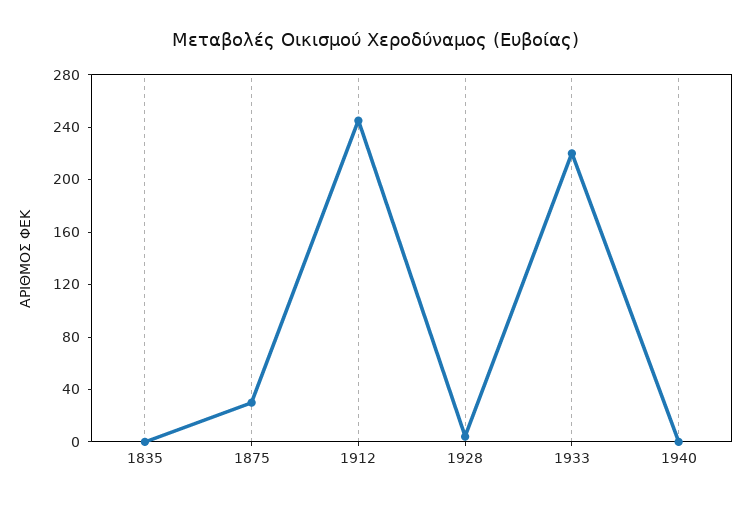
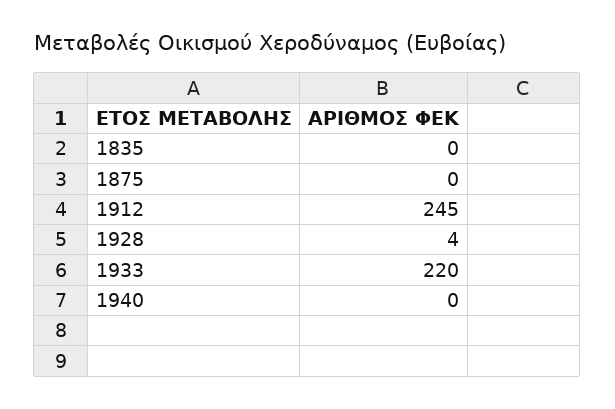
1875: 30 -> 0

